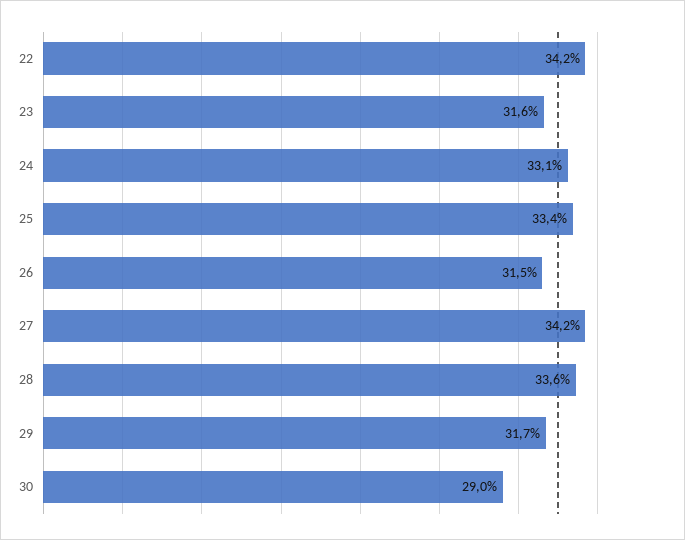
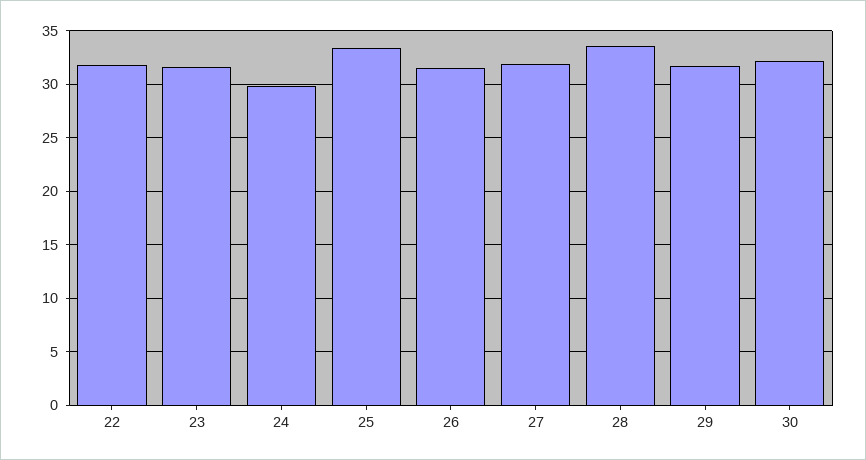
22: 34.2 -> 32
24: 33.1 -> 30
27: 34.2 -> 32
30: 29 -> 32

